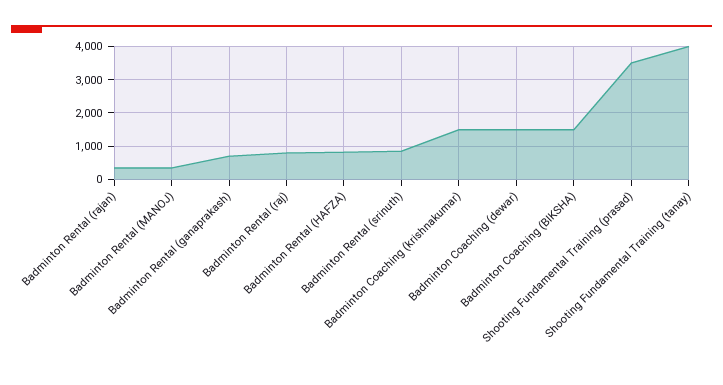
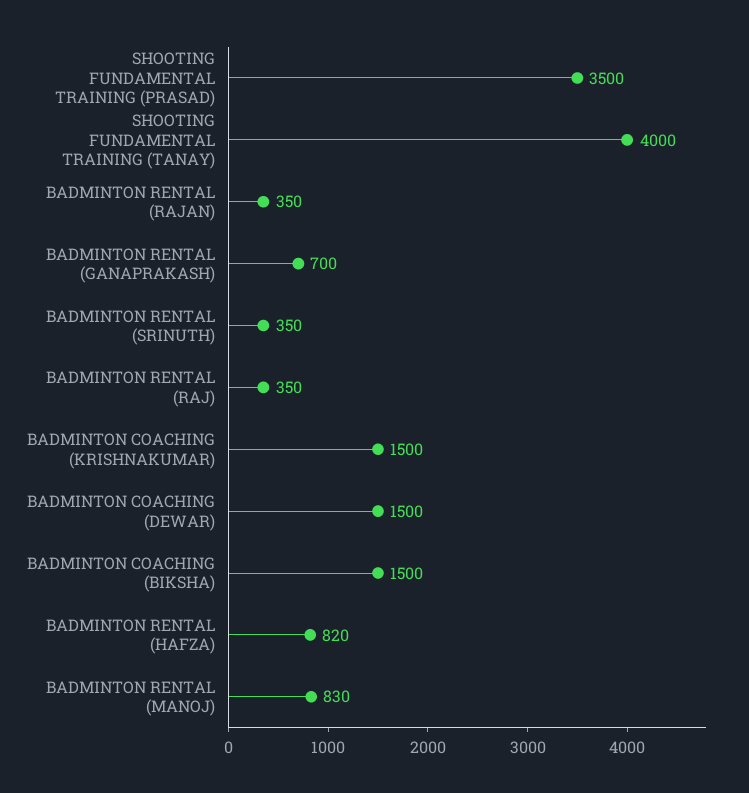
Badminton Rental (MANOJ): 400 -> 830
Badminton Rental (raj): 800 -> 350
Badminton Rental (srinuth): 800 -> 350

